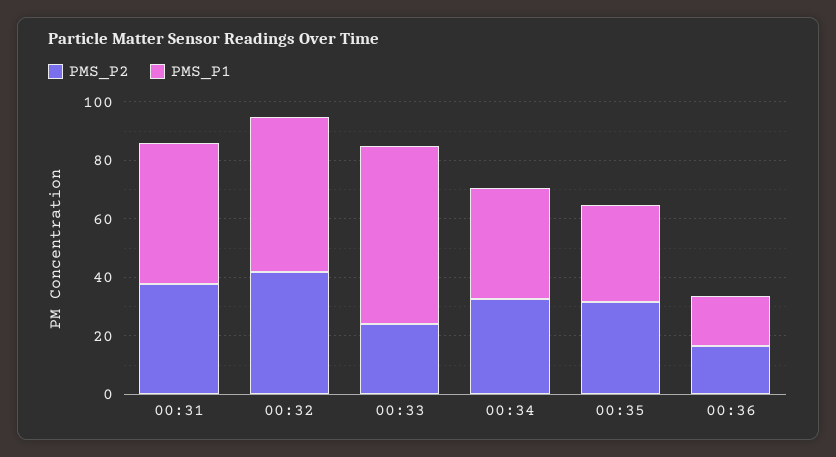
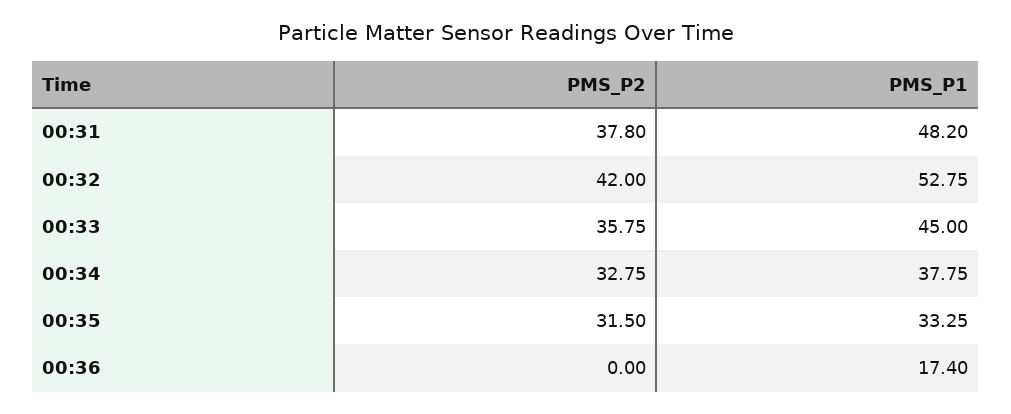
PMS_P2, 00:33: 25 -> 35.75
PMS_P1, 00:33: 60 -> 45
PMS_P2, 00:36: 15 -> 0

